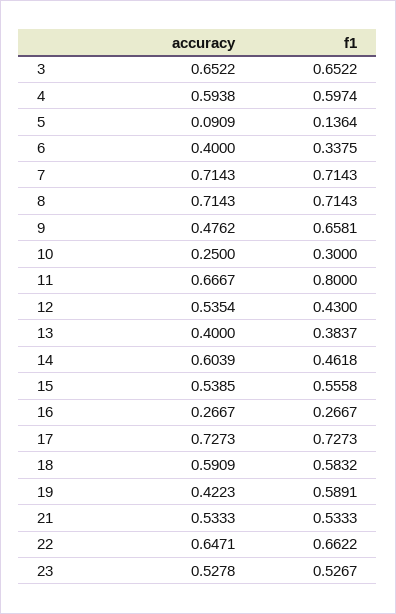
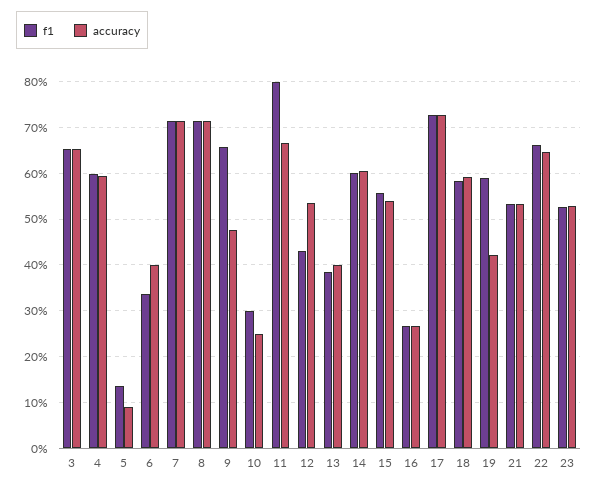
f1, 14: 0.4618 -> 0.6

